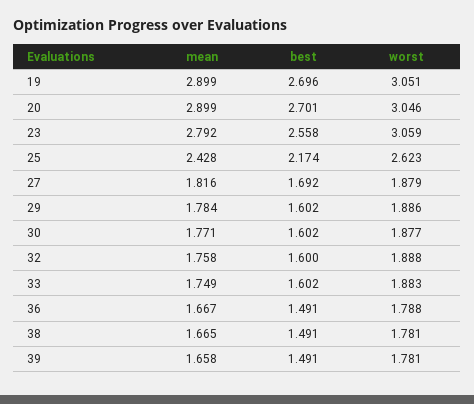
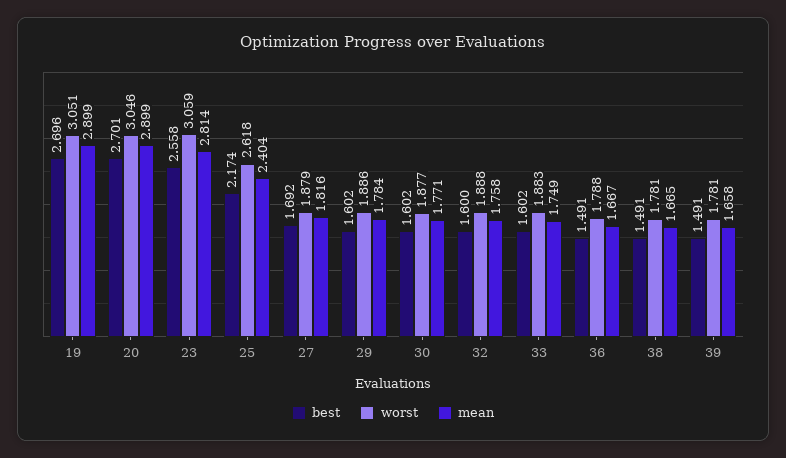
mean, 23: 2.792 -> 2.814
mean, 25: 2.428 -> 2.404
worst, 25: 2.623 -> 2.618

